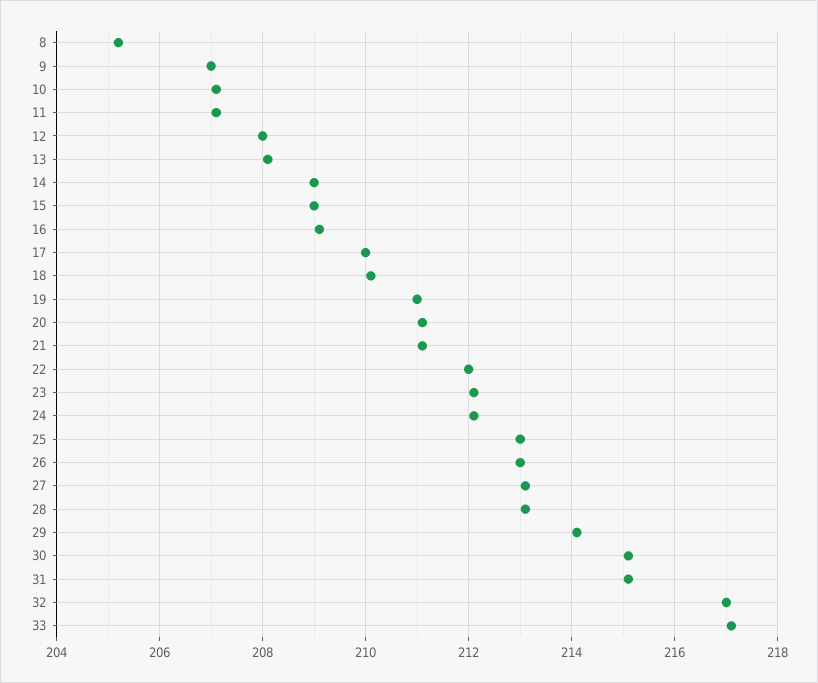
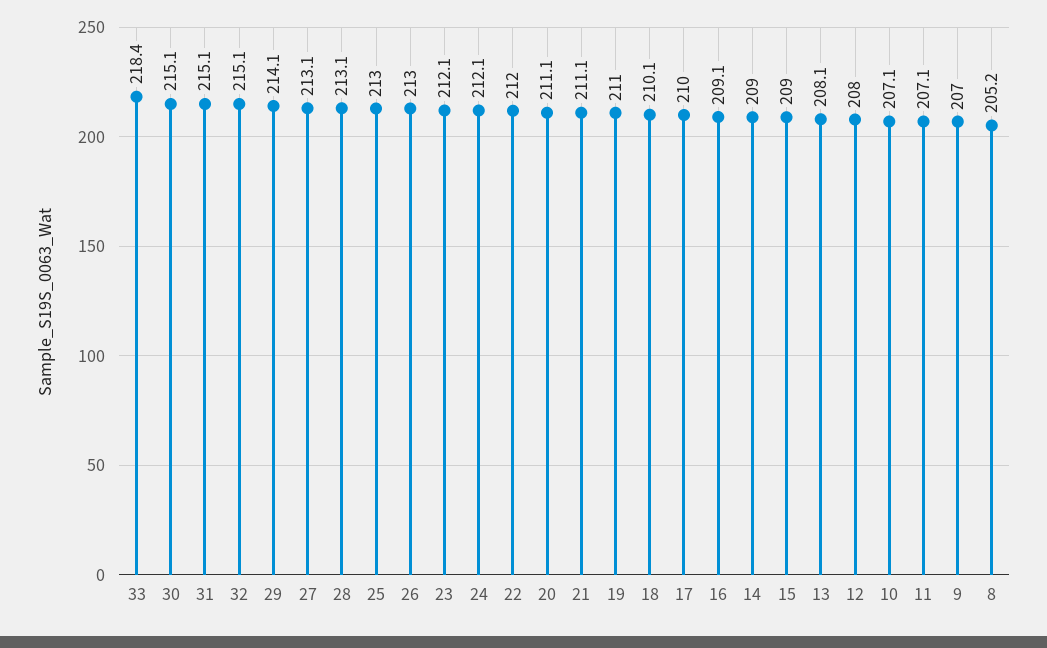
32: 217 -> 215.1
33: 217 -> 218.4

